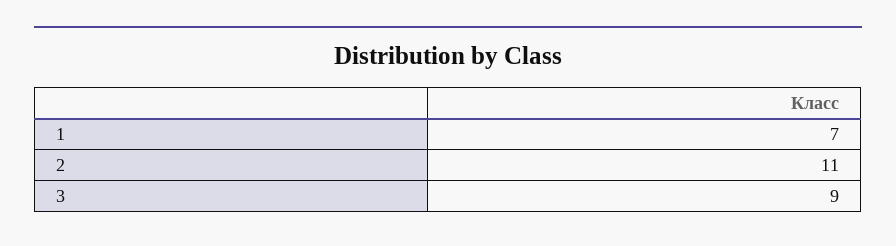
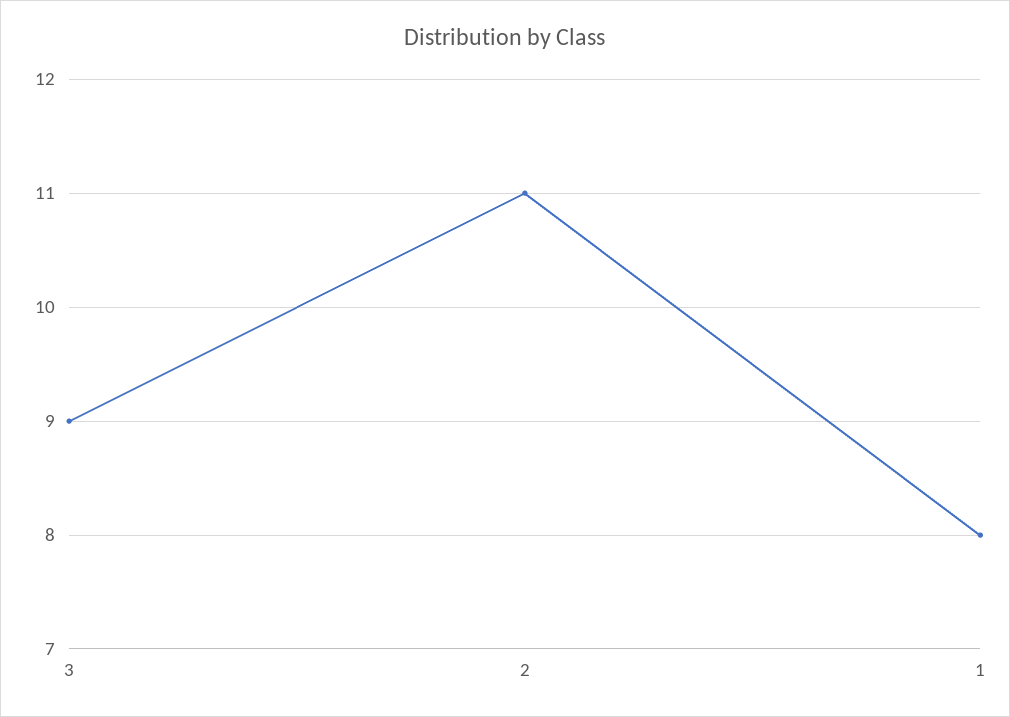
1: 7 -> 8

